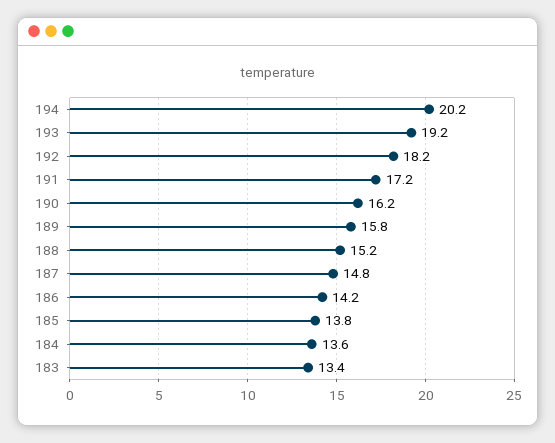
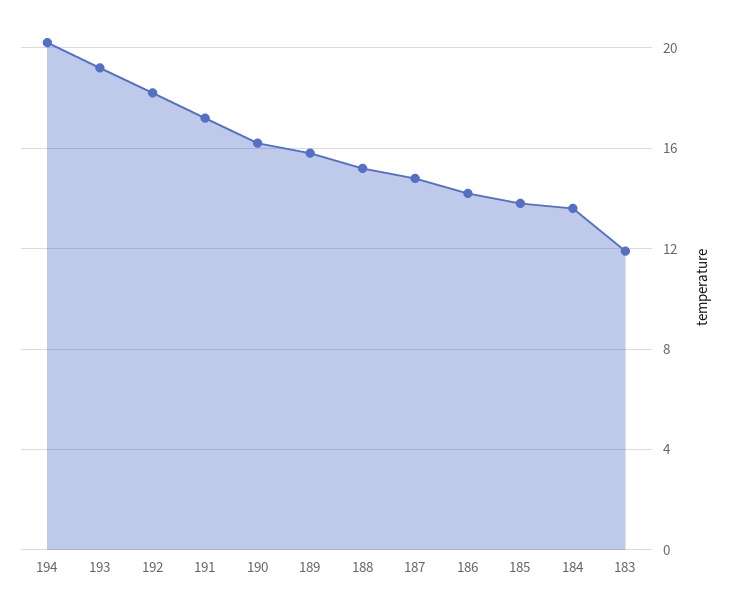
183: 13.4 -> 12

